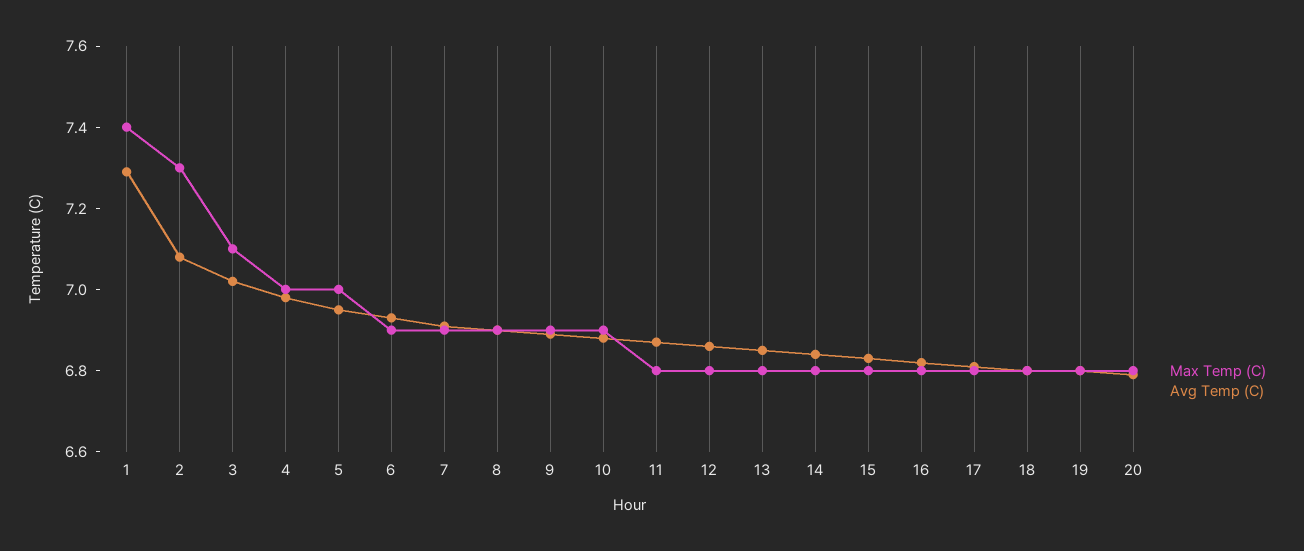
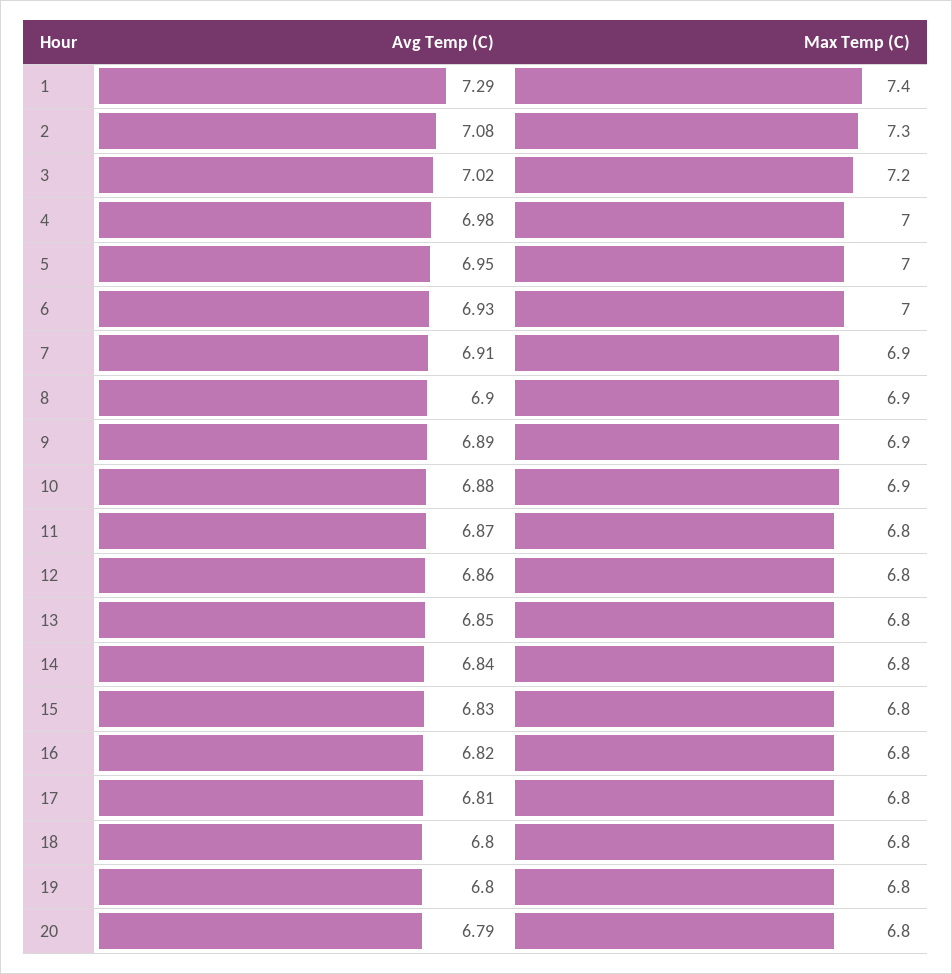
Max Temp (C), 3: 7.1 -> 7.2
Max Temp (C), 6: 6.9 -> 7

